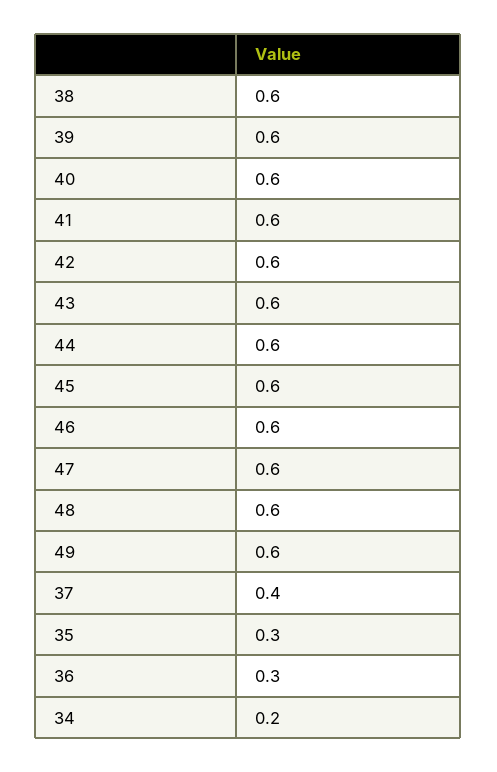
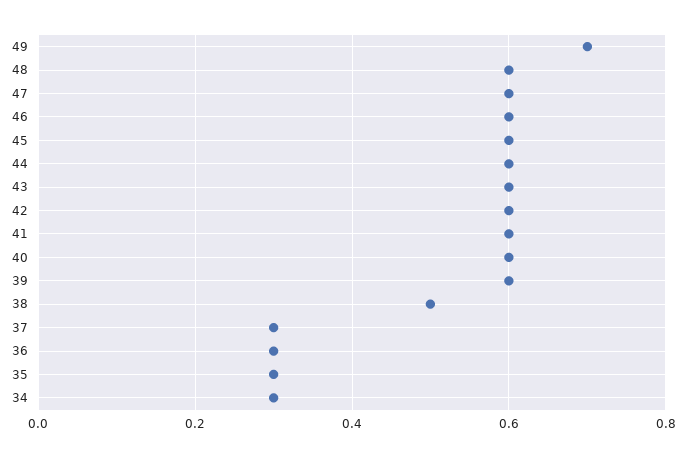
38: 0.6 -> 0.5
49: 0.6 -> 0.7
37: 0.4 -> 0.3
34: 0.2 -> 0.3

